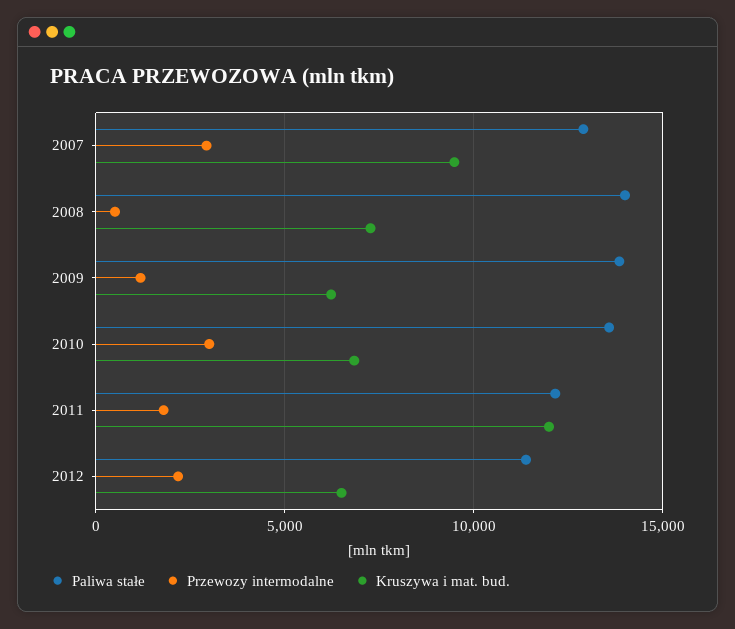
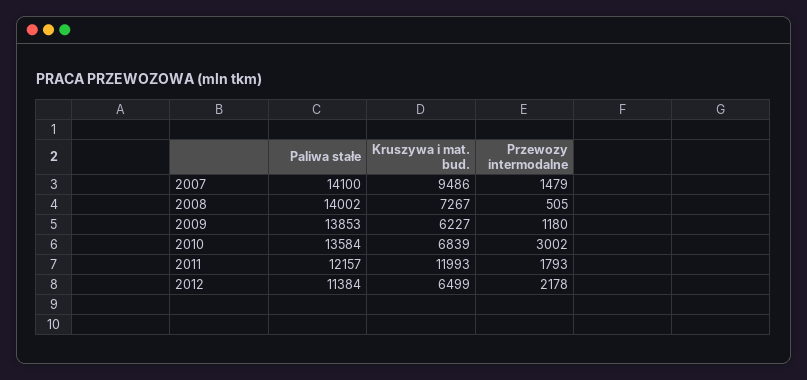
Paliwa stałe, 2007: 13000 -> 14100
Przewozy intermodalne, 2007: 3000 -> 1479

